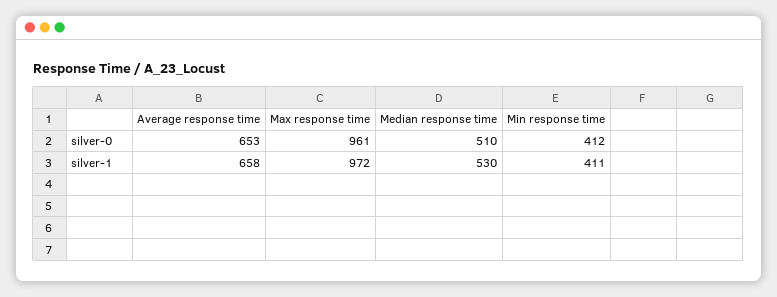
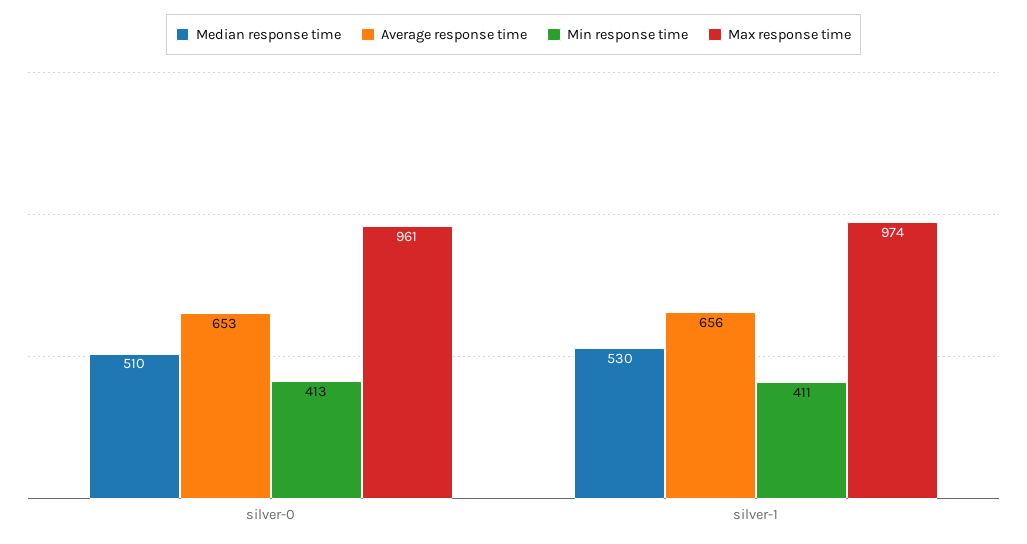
Min response time, silver-0: 412 -> 413
Average response time, silver-1: 658 -> 656
Max response time, silver-1: 972 -> 974

